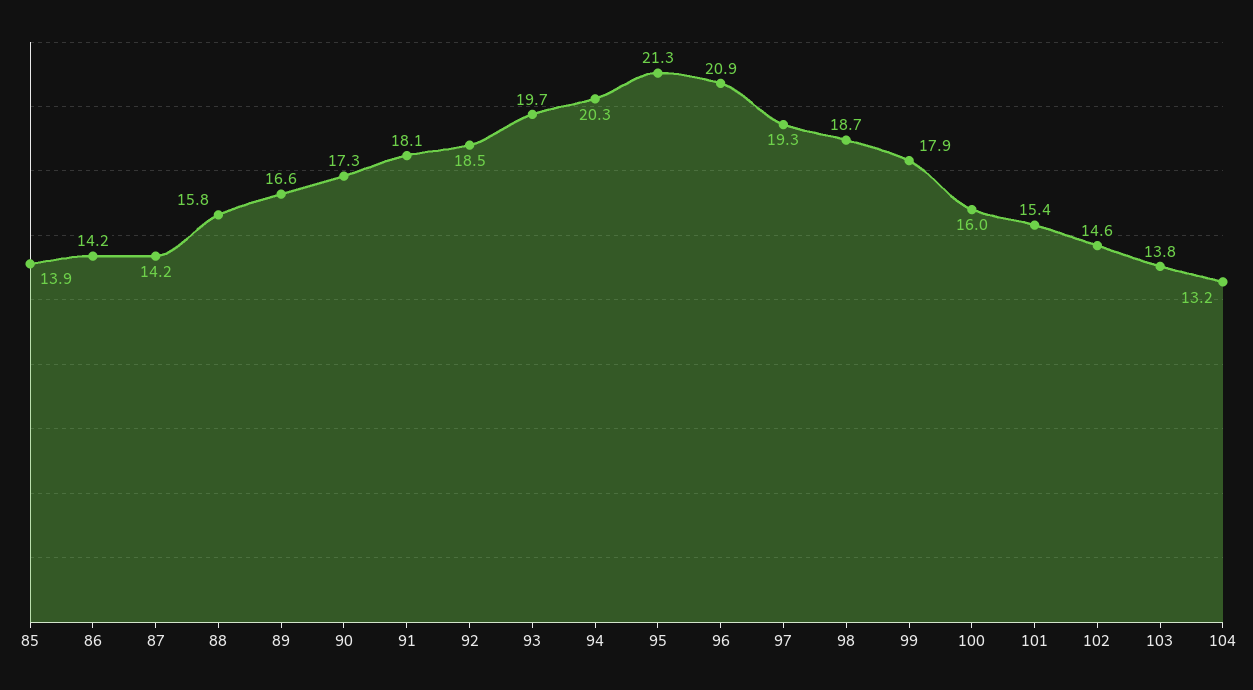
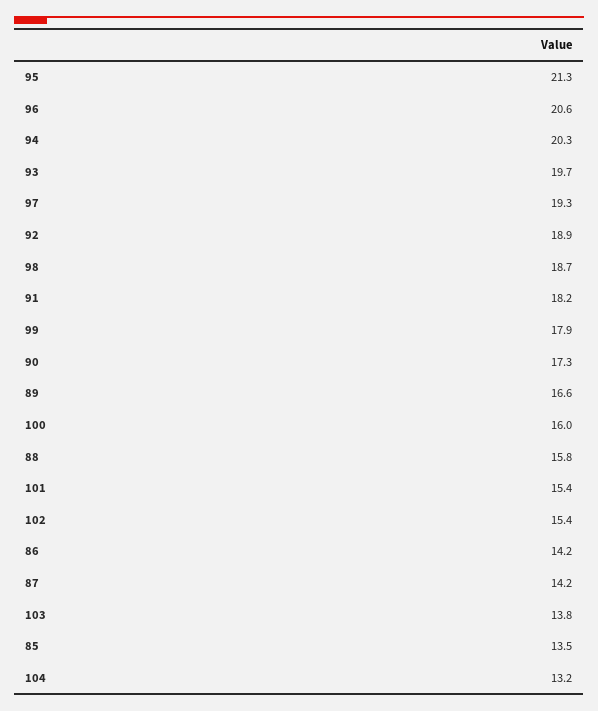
85: 13.9 -> 13.5
91: 18.1 -> 18.2
92: 18.5 -> 18.9
96: 20.9 -> 20.6
102: 14.6 -> 15.4

